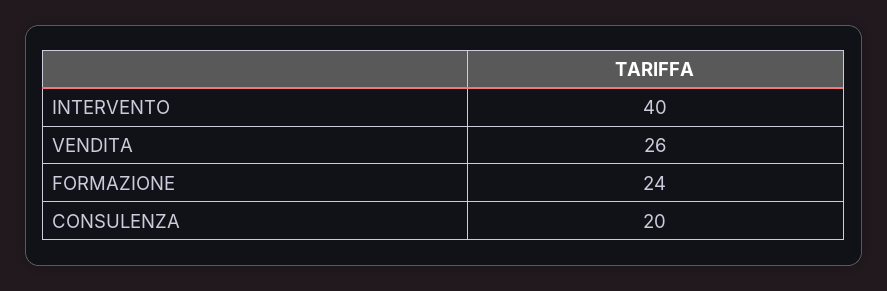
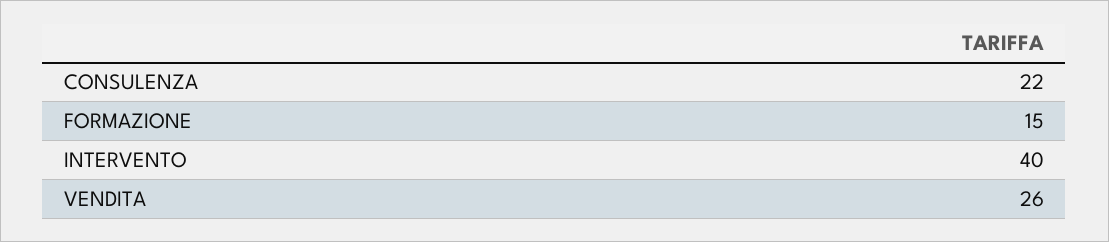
FORMAZIONE: 24 -> 15
CONSULENZA: 20 -> 22

